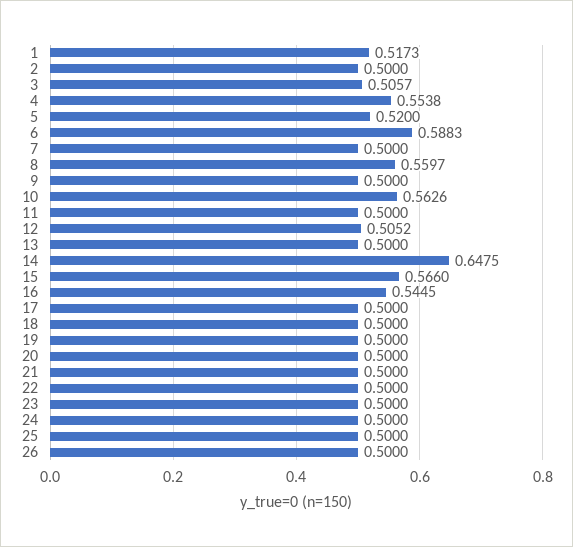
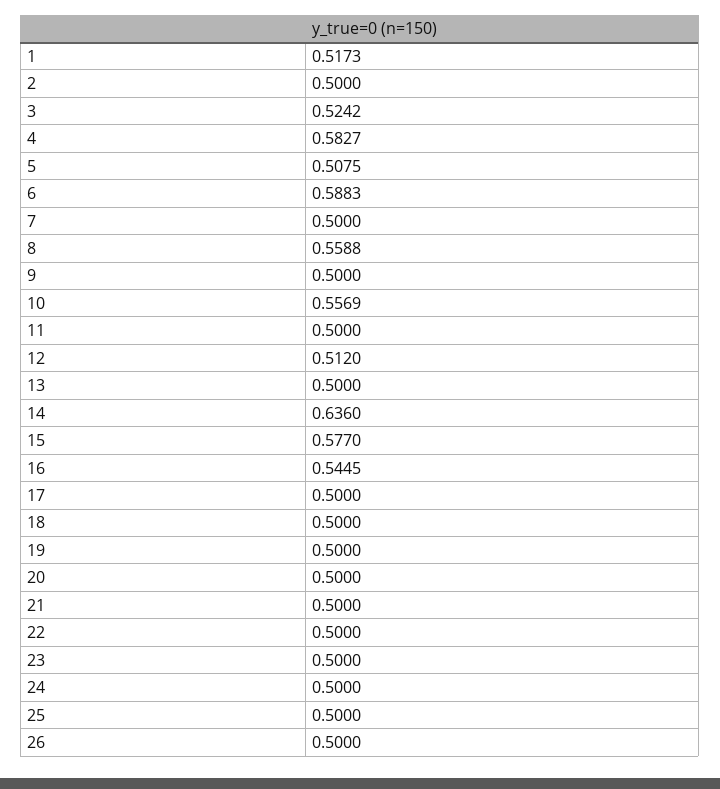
3: 0.5057 -> 0.5242
4: 0.5538 -> 0.5827
5: 0.52 -> 0.5075
8: 0.5597 -> 0.5588
10: 0.5626 -> 0.5569
12: 0.5052 -> 0.512
14: 0.6475 -> 0.636
15: 0.566 -> 0.577

